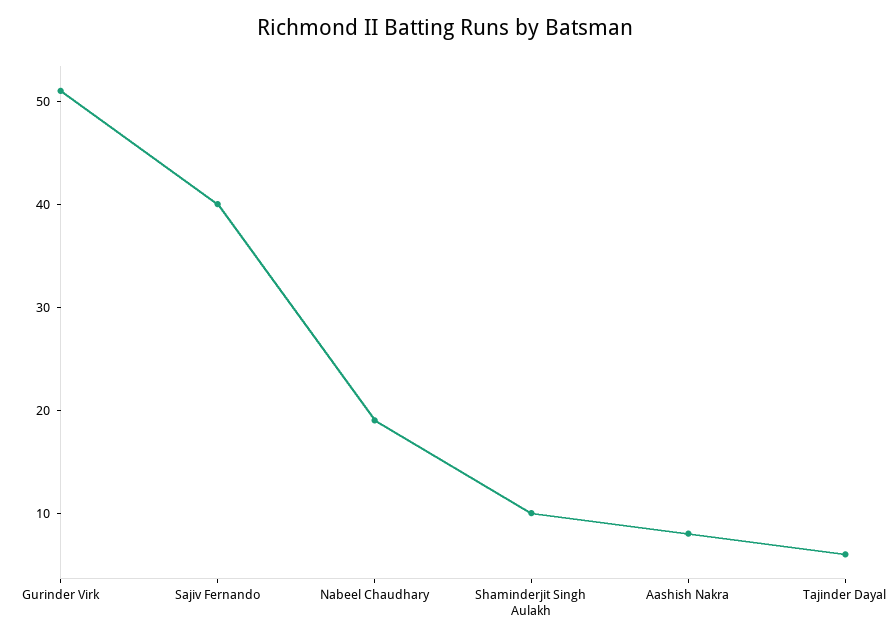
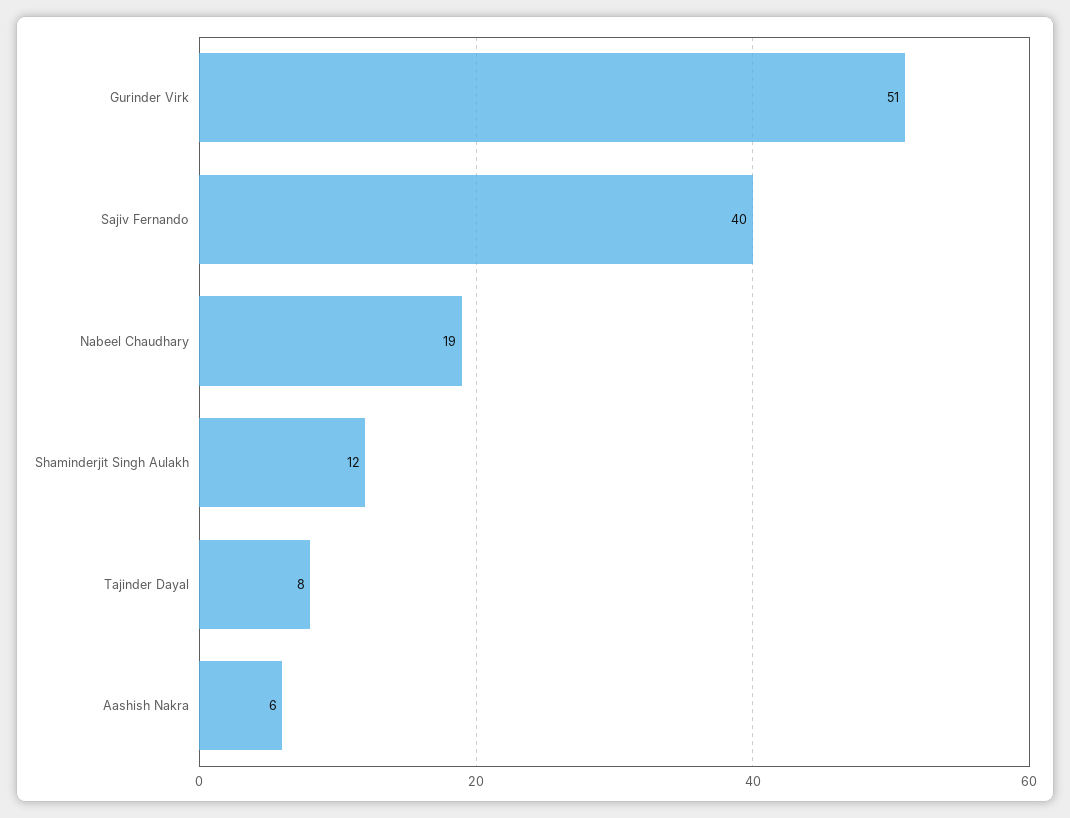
Shaminderjit Singh Aulakh: 10 -> 12
Aashish Nakra: 8 -> 6
Tajinder Dayal: 6 -> 8

